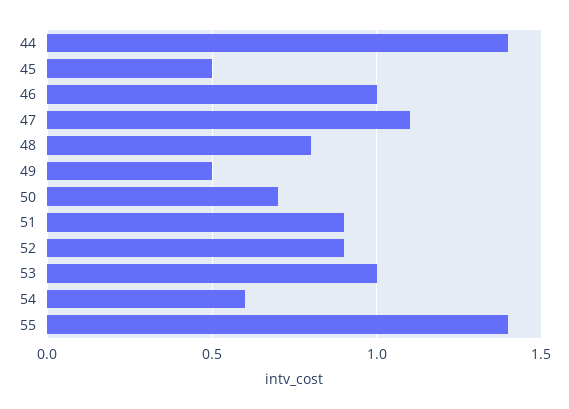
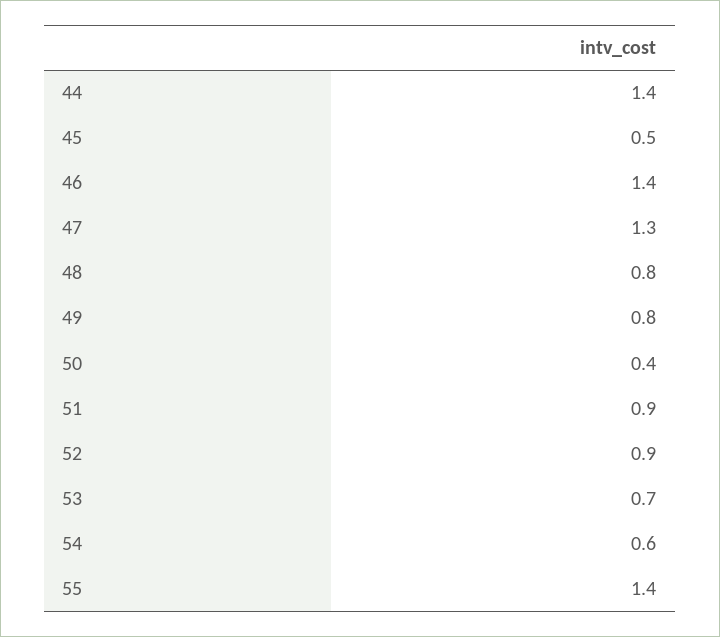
46: 1 -> 1.4
47: 1.1 -> 1.3
49: 0.5 -> 0.8
50: 0.7 -> 0.4
53: 1 -> 0.7

